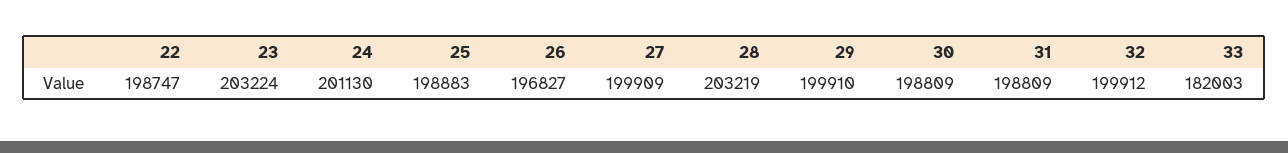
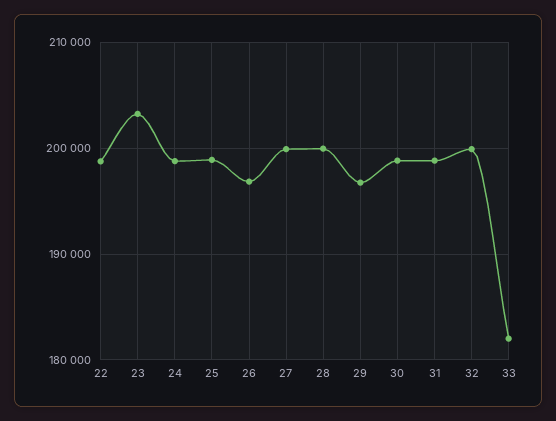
24: 201130 -> 199000
28: 203219 -> 200000
29: 199910 -> 197000

